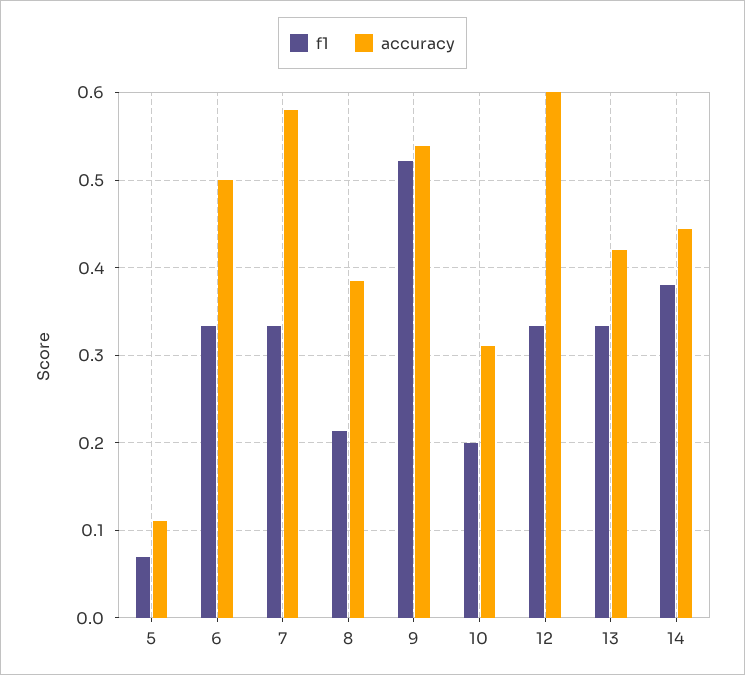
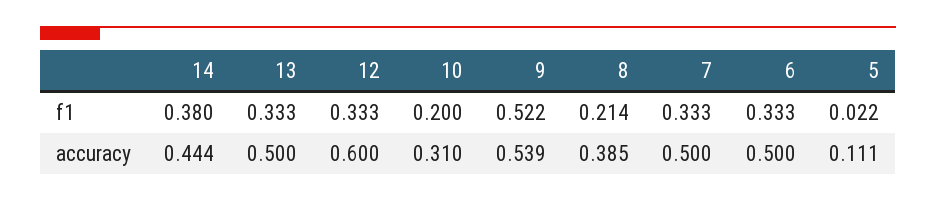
f1, 5: 0.07 -> 0.022
accuracy, 7: 0.58 -> 0.5
accuracy, 13: 0.42 -> 0.5

